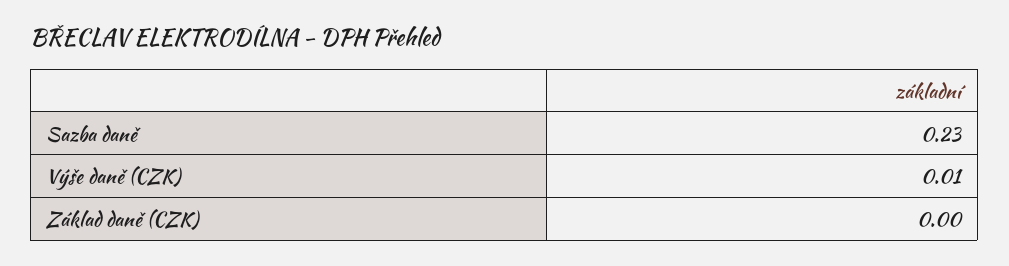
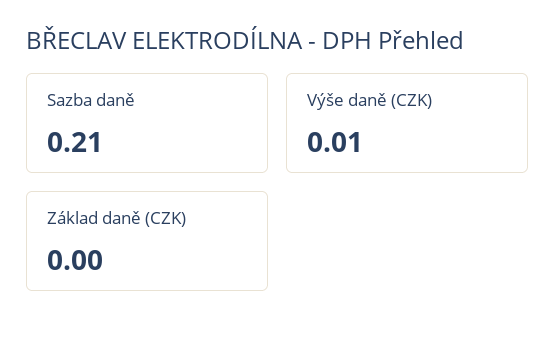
Sazba daně: 0.23 -> 0.21

